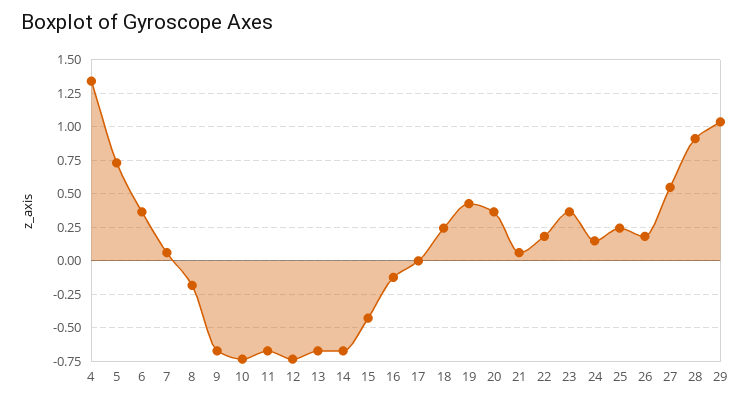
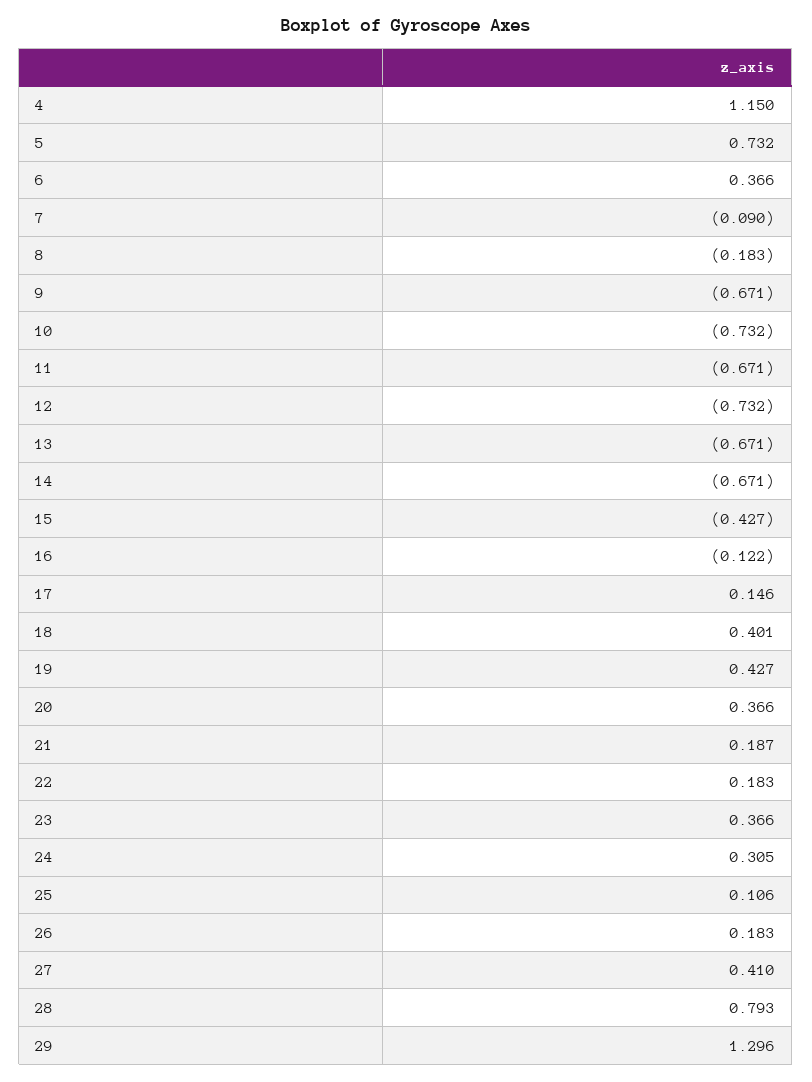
4: 1.35 -> 1.15
7: 0.05 -> -0.09
17: 0 -> 0.146
18: 0.25 -> 0.401
21: 0.05 -> 0.187
24: 0.15 -> 0.305
25: 0.25 -> 0.106
27: 0.55 -> 0.41
28: 0.9 -> 0.793
29: 1.05 -> 1.296

